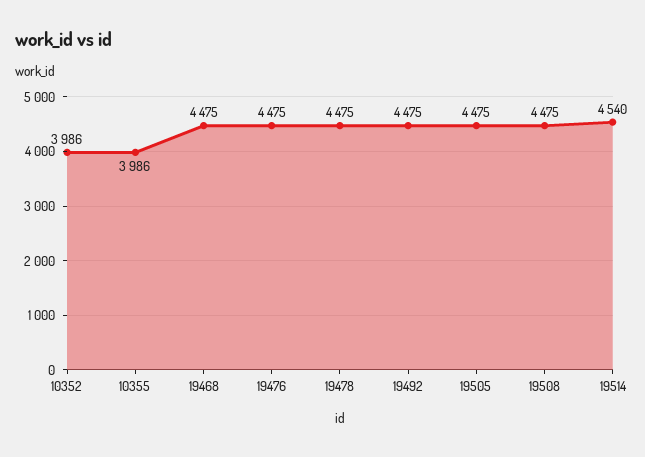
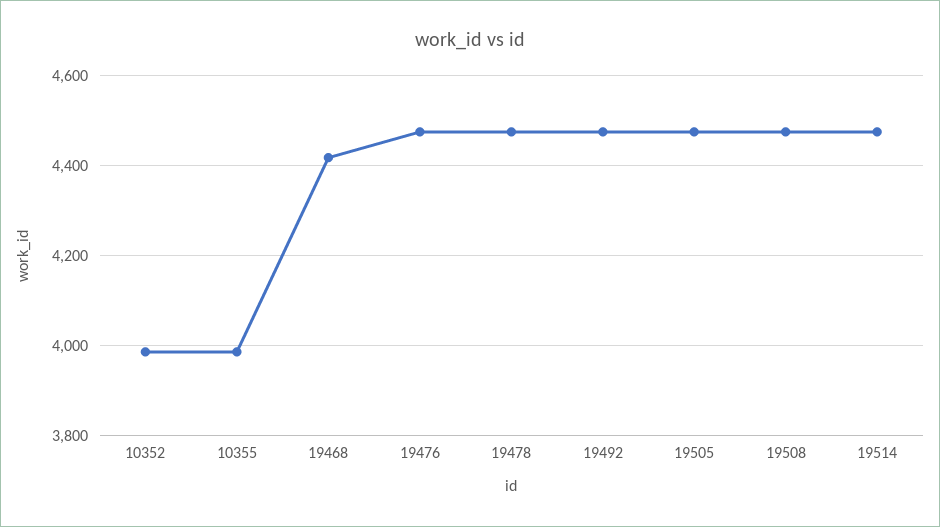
19468: 4475 -> 4420
19514: 4540 -> 4480

